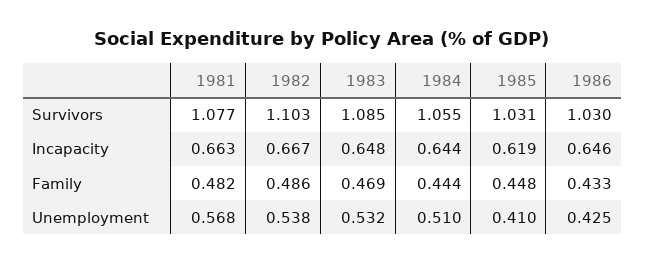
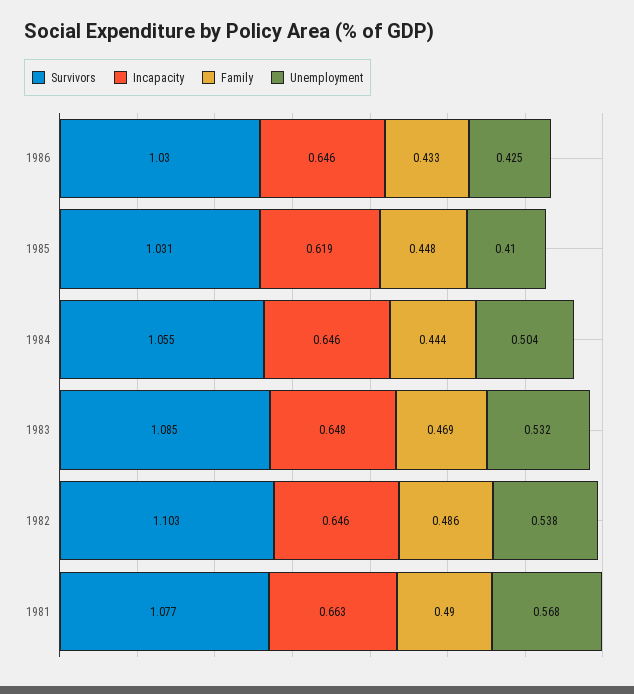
Incapacity, 1982: 0.667 -> 0.646
Incapacity, 1984: 0.644 -> 0.646
Family, 1981: 0.482 -> 0.49
Unemployment, 1984: 0.51 -> 0.504

